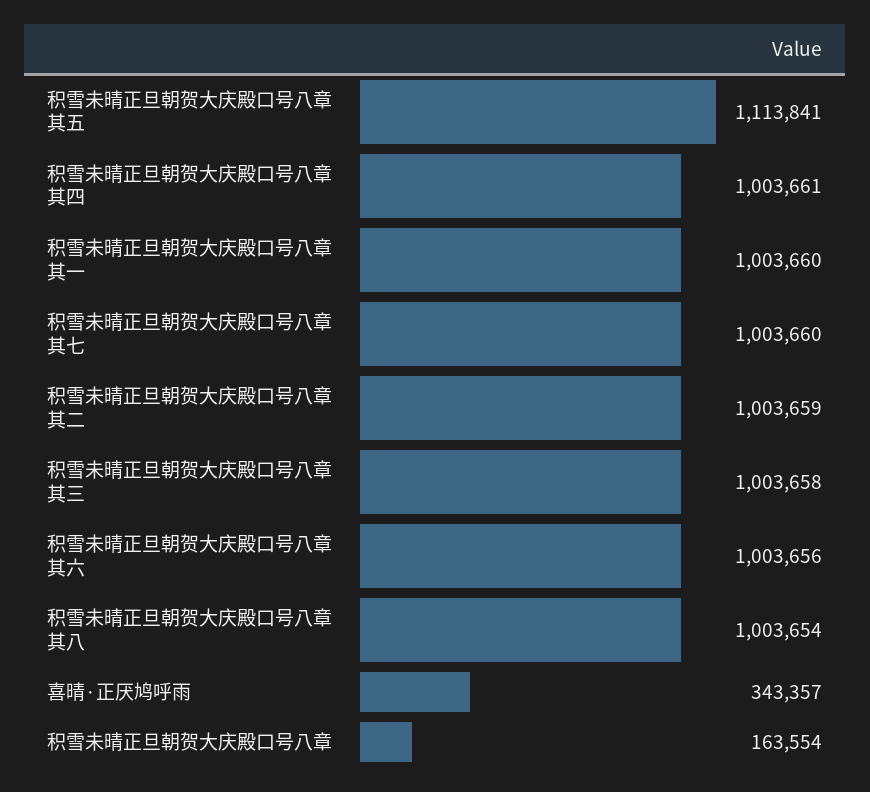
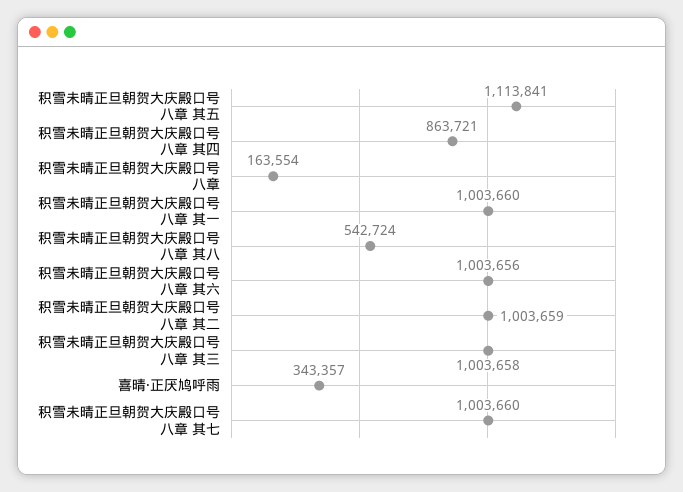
积雪未晴正旦朝贺大庆殿口号八章 其四: 1003661 -> 863721
积雪未晴正旦朝贺大庆殿口号八章 其八: 1003654 -> 542724

